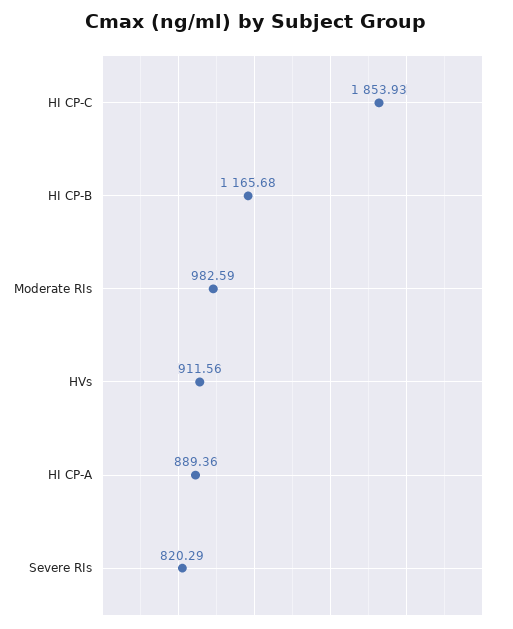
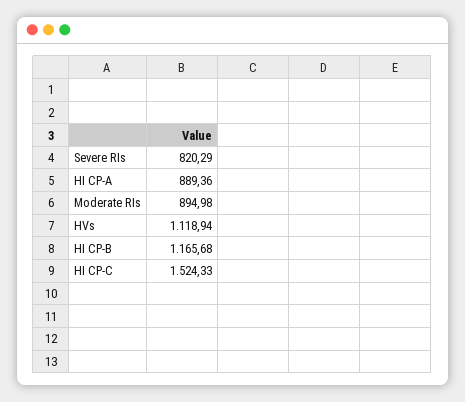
HI CP-C: 1853.93 -> 1524.33
Moderate RIs: 982.59 -> 894.98
HVs: 911.56 -> 1118.94

